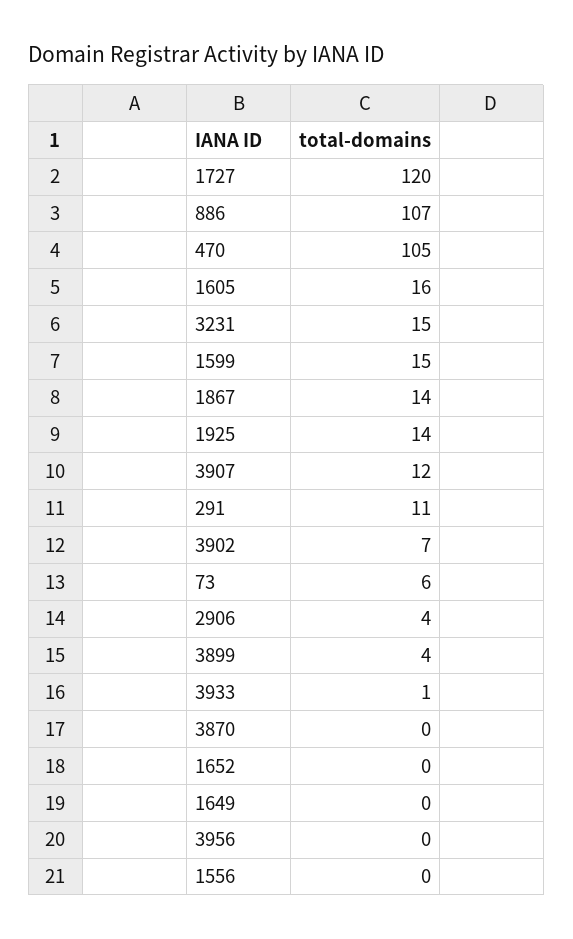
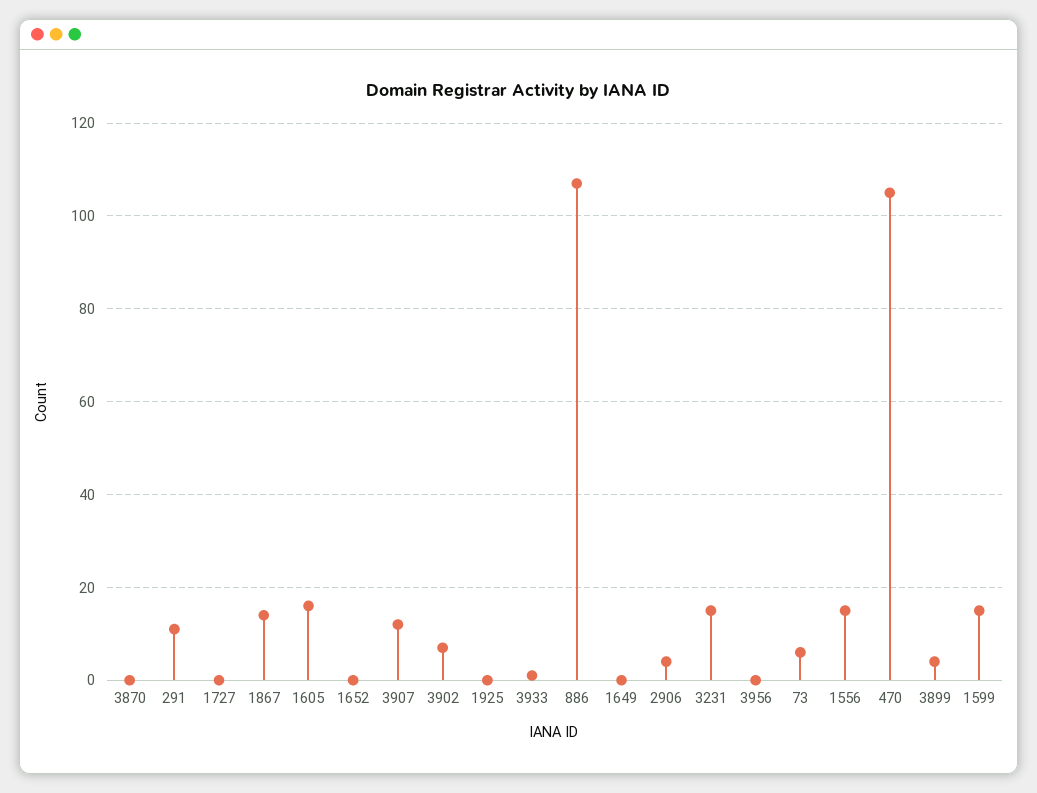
1727: 120 -> 0
1925: 14 -> 0
1556: 0 -> 15

